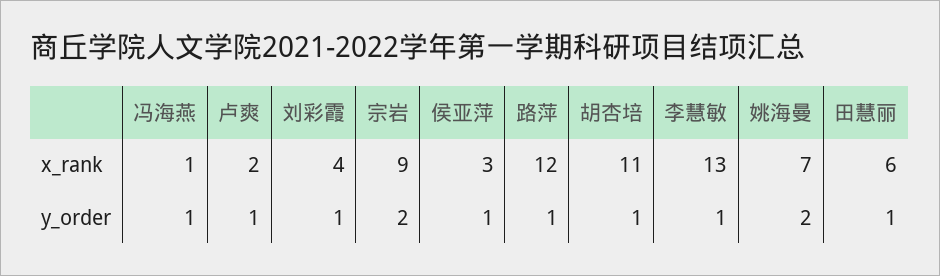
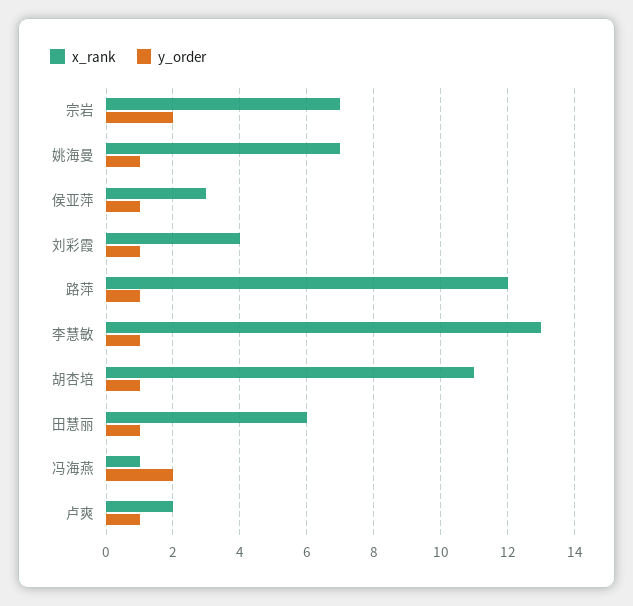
x_rank, 宗岩: 9 -> 7
y_order, 冯海燕: 1 -> 2
y_order, 姚海曼: 2 -> 1

